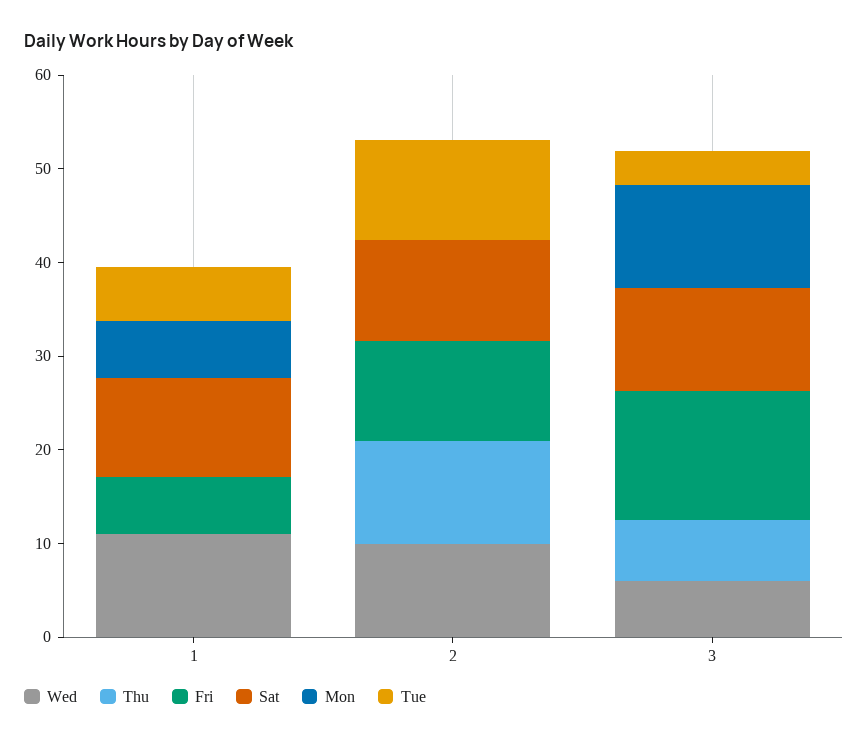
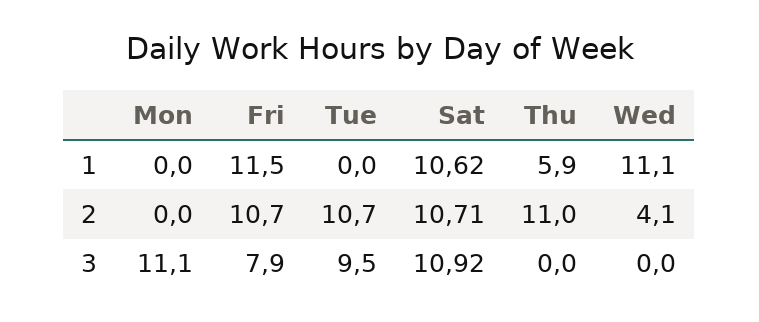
Thu, 1: 0 -> 5.9
Fri, 1: 6 -> 11.5
Mon, 1: 6 -> 0
Tue, 1: 6 -> 0
Wed, 2: 10 -> 4.1
Wed, 3: 6 -> 0
Thu, 3: 6 -> 0
Fri, 3: 14 -> 7.9
Tue, 3: 4 -> 9.5

